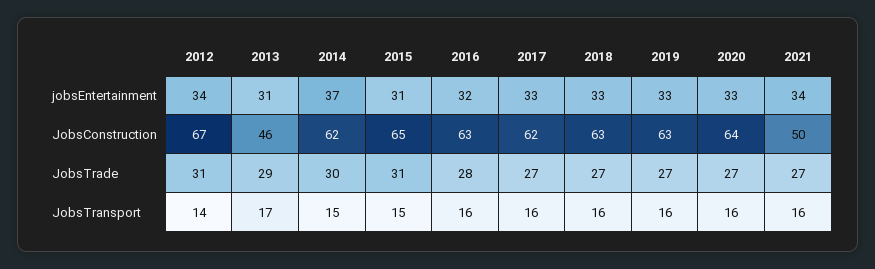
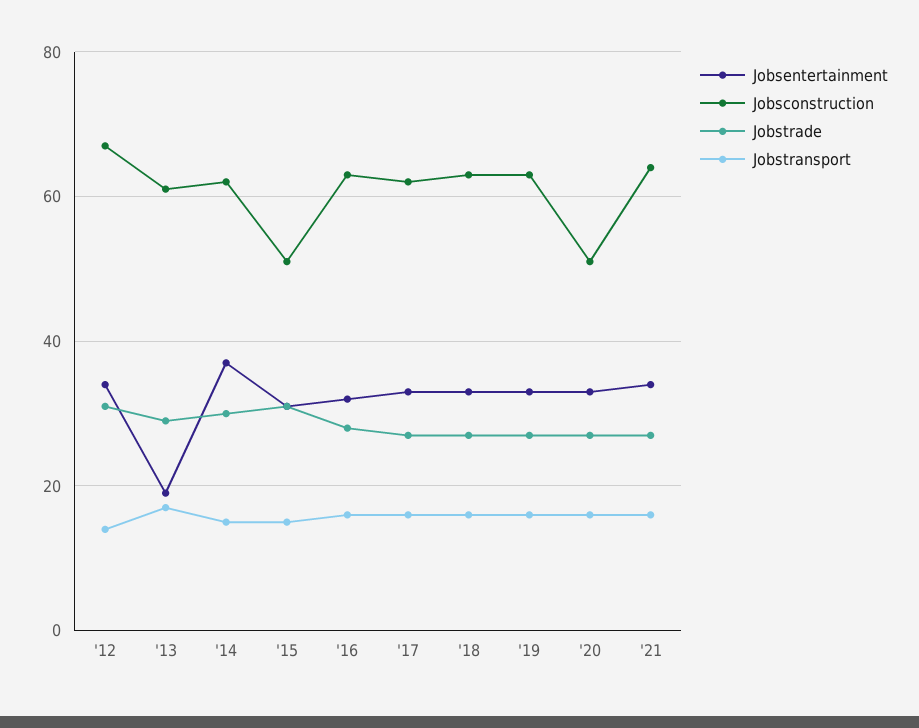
jobsEntertainment, 2013: 31 -> 20
JobsConstruction, 2013: 46 -> 60
JobsConstruction, 2015: 65 -> 50
JobsConstruction, 2020: 64 -> 50
JobsConstruction, 2021: 50 -> 65

